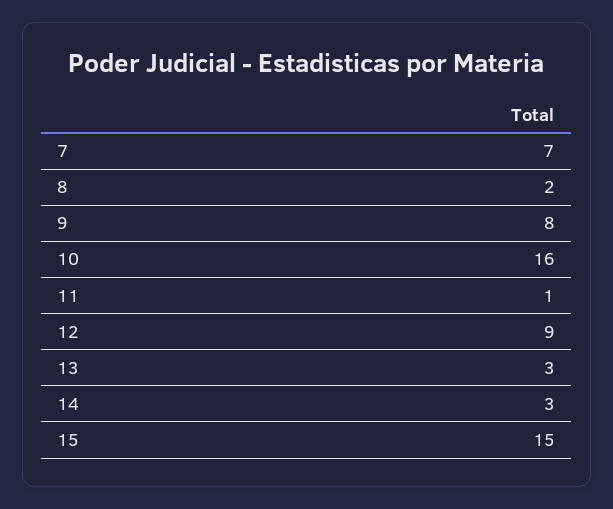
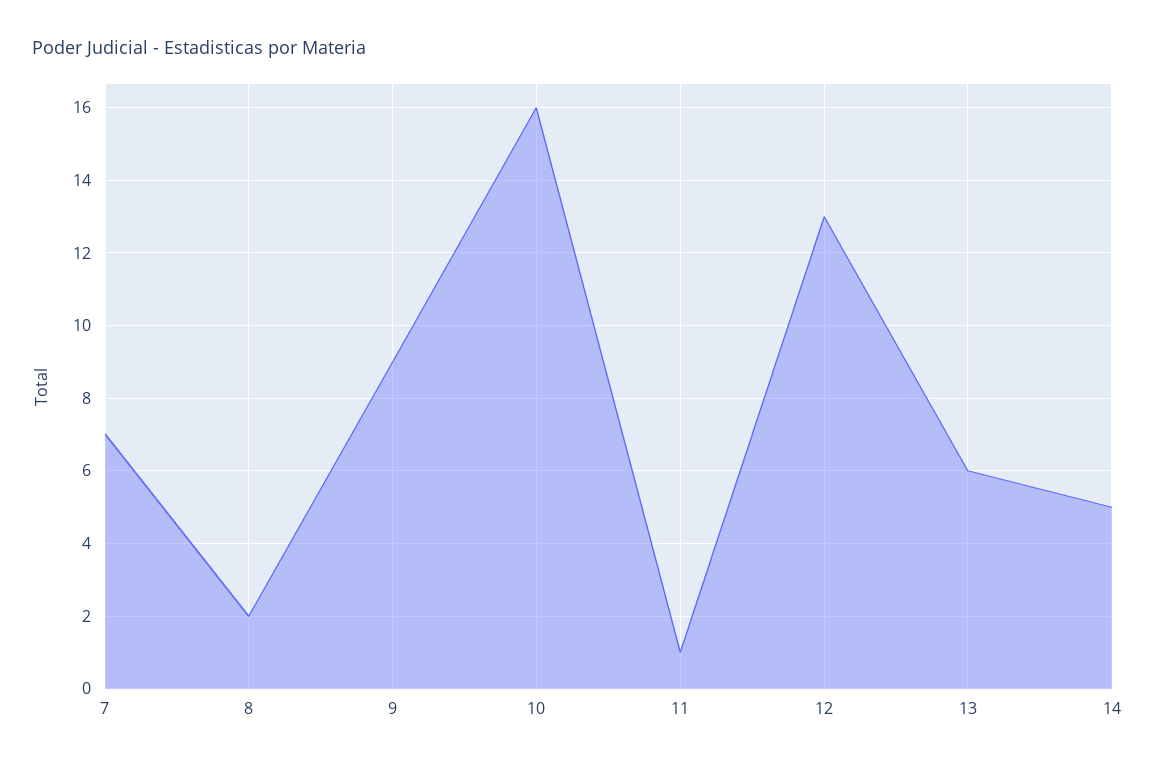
9: 8 -> 9
12: 9 -> 13
13: 3 -> 6
14: 3 -> 5
15: 15 -> none

